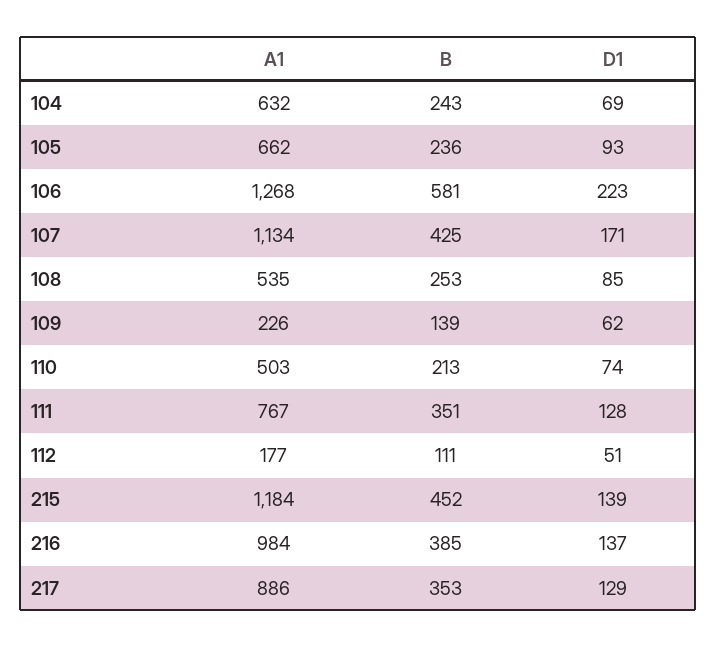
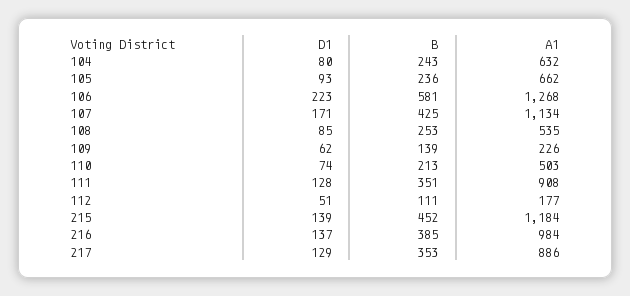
D1, 104: 69 -> 80
A1, 111: 767 -> 908

